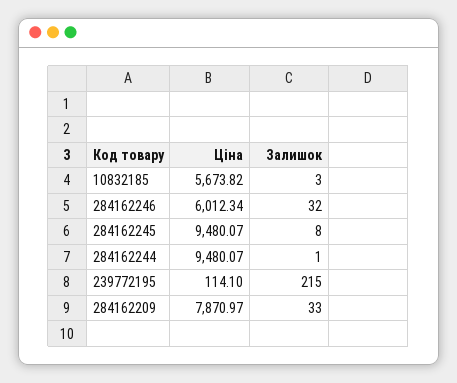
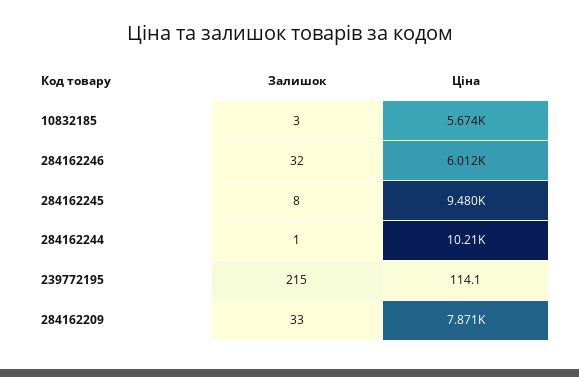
Ціна, 284162244: 9480.07 -> 10210

